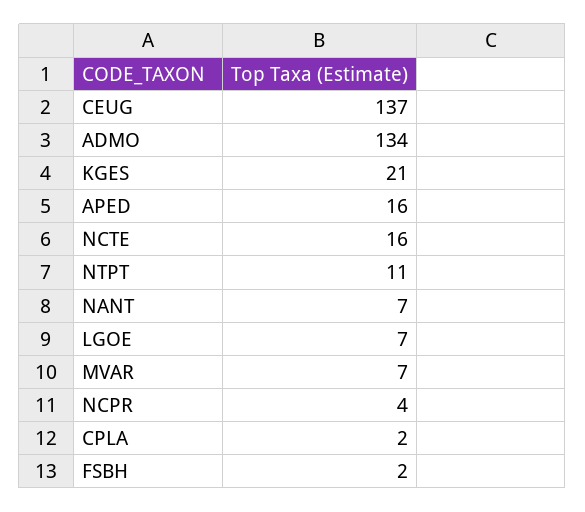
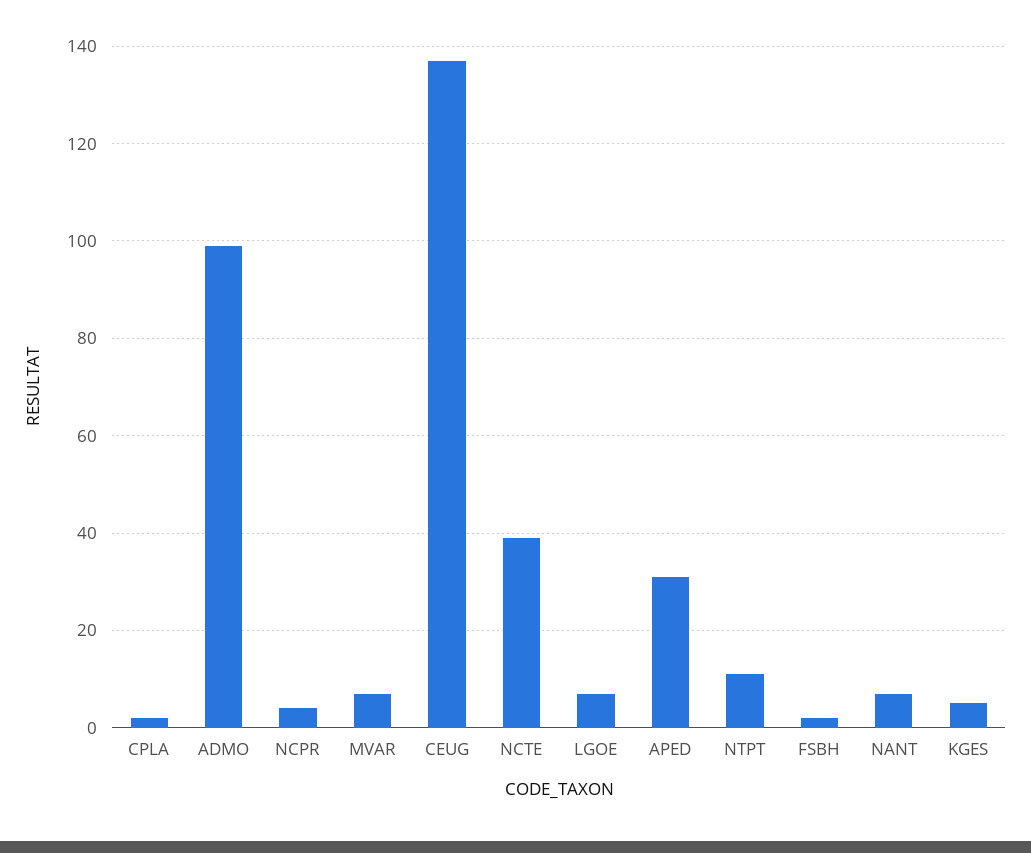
ADMO: 134 -> 100
KGES: 21 -> 5
APED: 16 -> 30
NCTE: 16 -> 40

